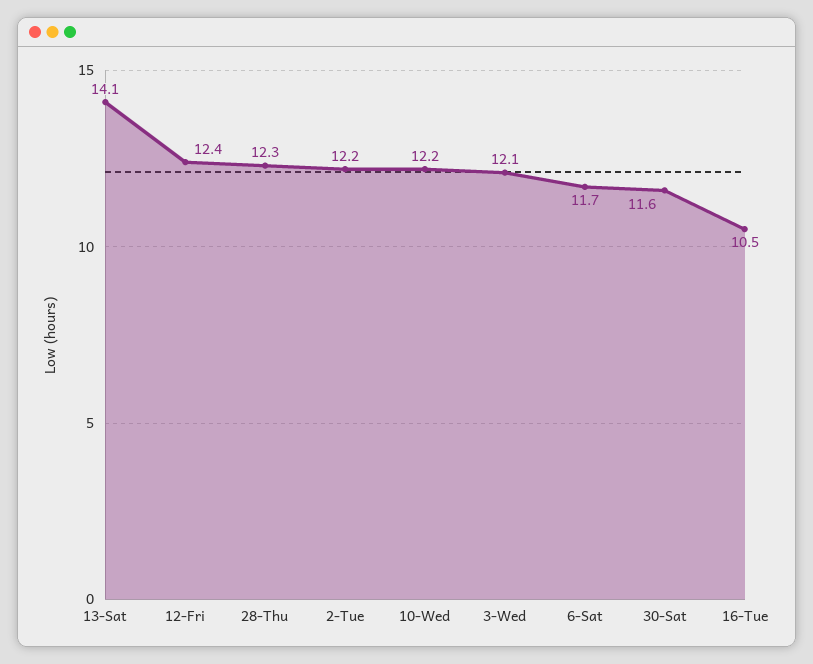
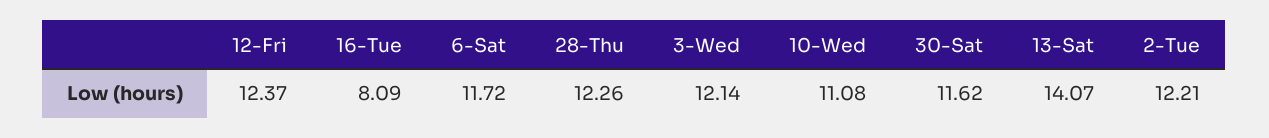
10-Wed: 12.2 -> 11.08
16-Tue: 10.5 -> 8.09

